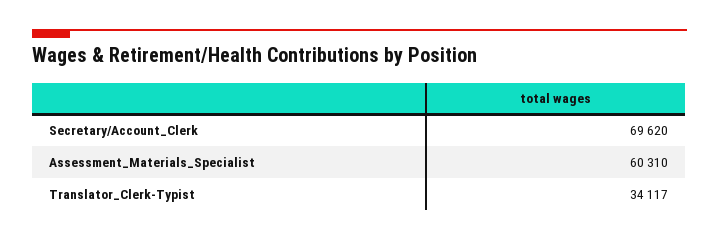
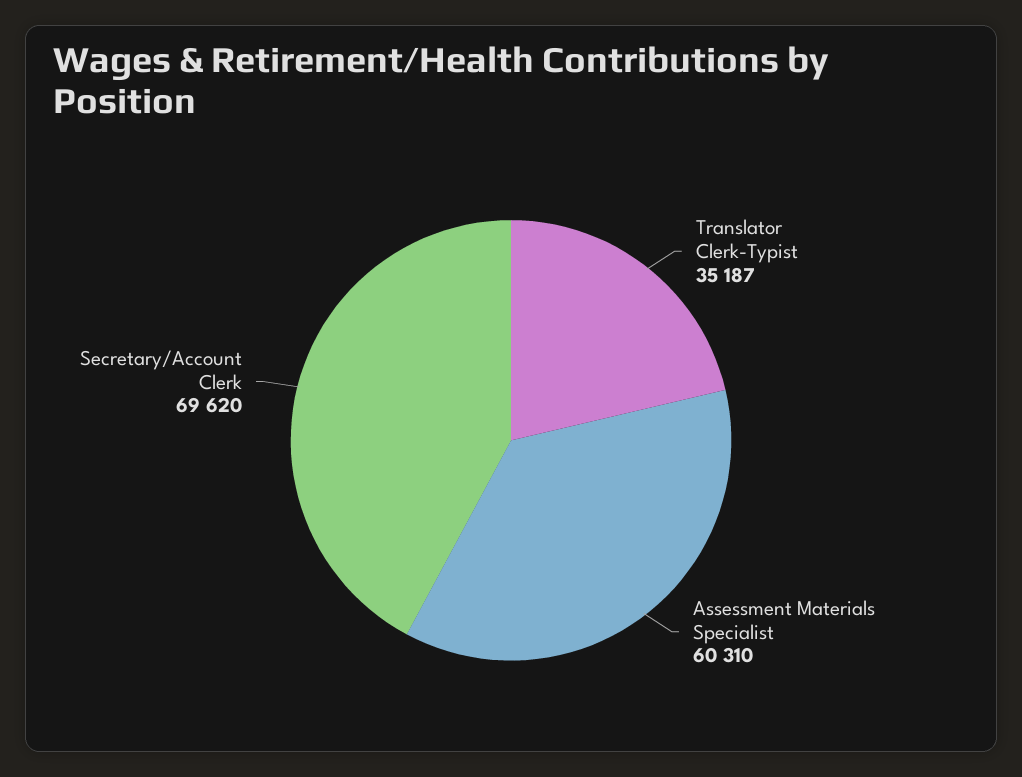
Translator_Clerk-Typist: 34117 -> 35187

